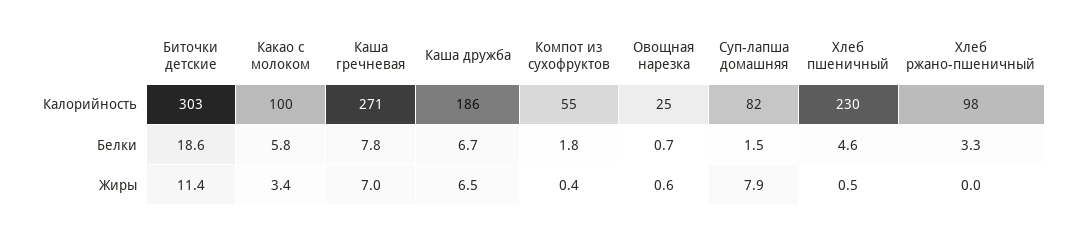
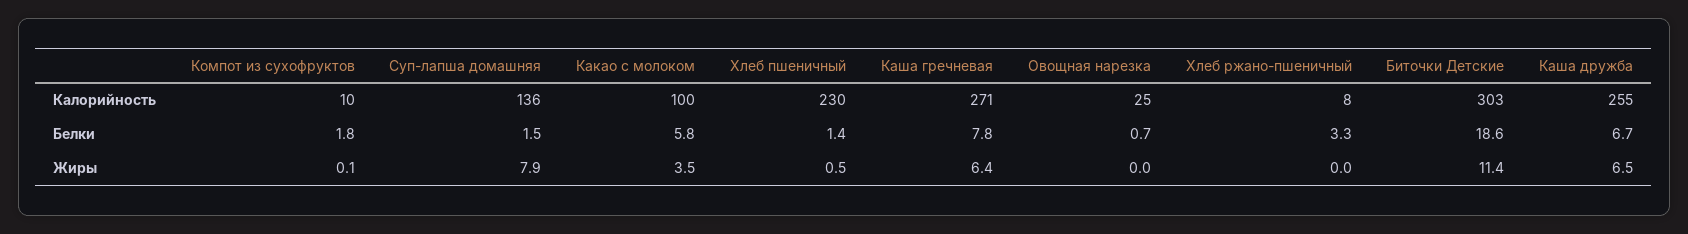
Каша дружба, Калорийность: 186 -> 255
Компот из сухофруктов, Калорийность: 55 -> 10
Суп-лапша домашняя, Калорийность: 82 -> 136
Хлеб ржано-пшеничный, Калорийность: 98 -> 8
Хлеб пшеничный, Белки: 4.6 -> 1.4
Какао с молоком, Жиры: 3.4 -> 3.5
Каша гречневая, Жиры: 7 -> 6.4
Компот из сухофруктов, Жиры: 0.4 -> 0.1
Овощная нарезка, Жиры: 0.6 -> 0

